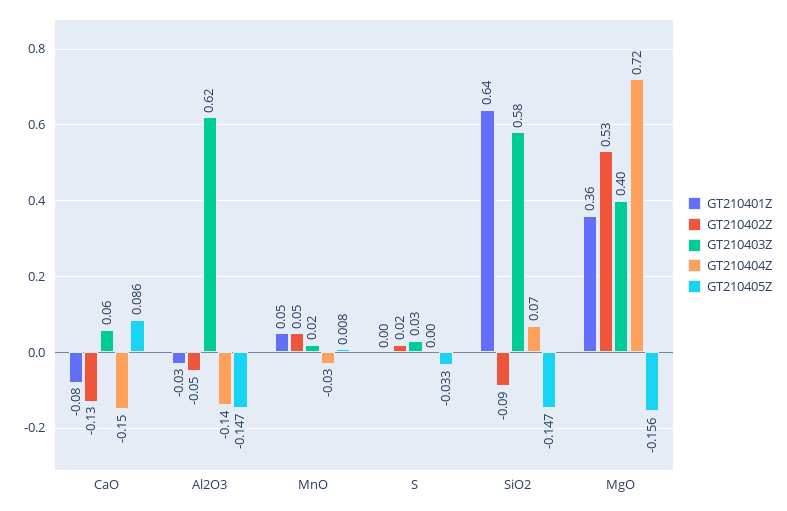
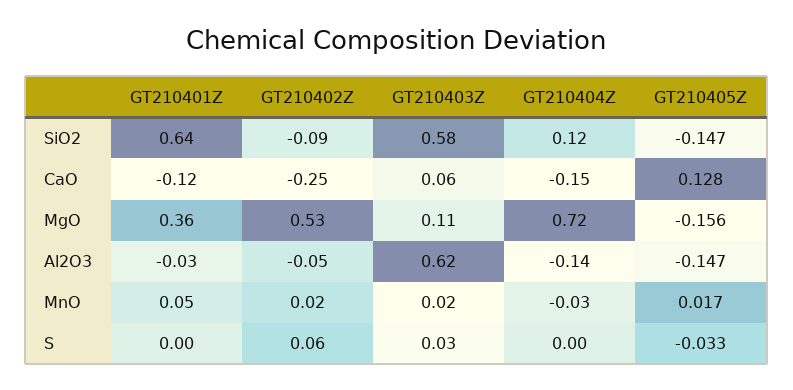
GT210401Z, CaO: -0.08 -> -0.12
GT210402Z, CaO: -0.13 -> -0.25
GT210405Z, CaO: 0.086 -> 0.128
GT210402Z, MnO: 0.05 -> 0.02
GT210405Z, MnO: 0.008 -> 0.017
GT210402Z, S: 0.02 -> 0.06
GT210404Z, SiO2: 0.07 -> 0.12
GT210403Z, MgO: 0.4 -> 0.11

